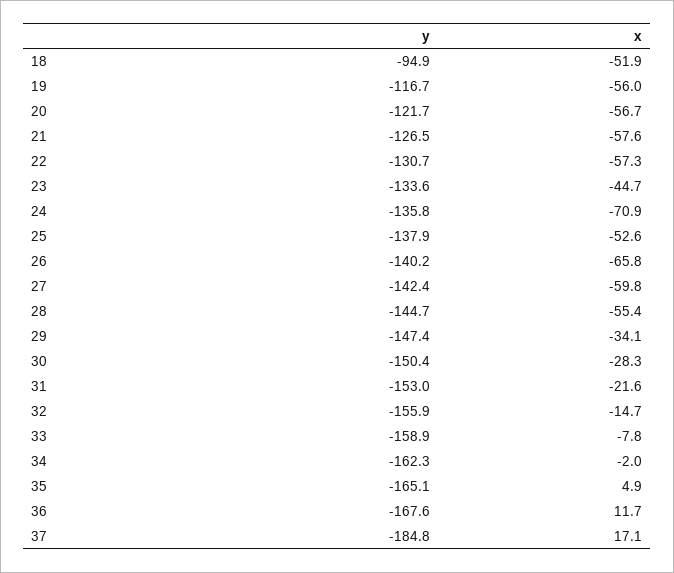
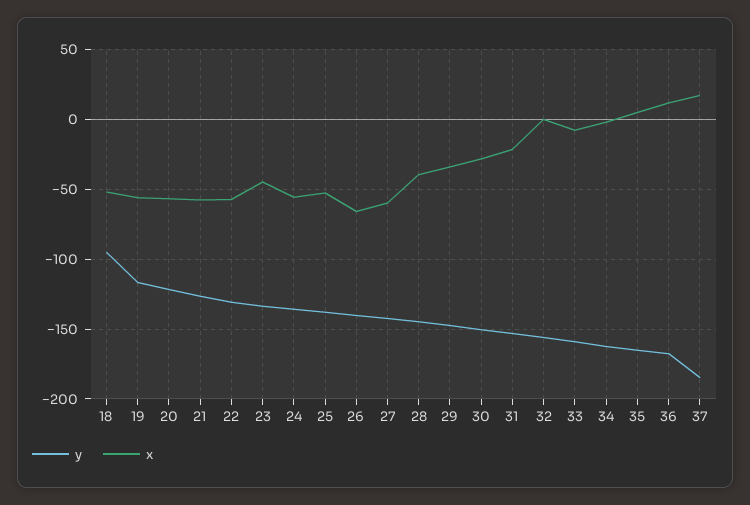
x, 24: -70.9 -> -55
x, 28: -55.4 -> -40
x, 32: -14.7 -> 0

